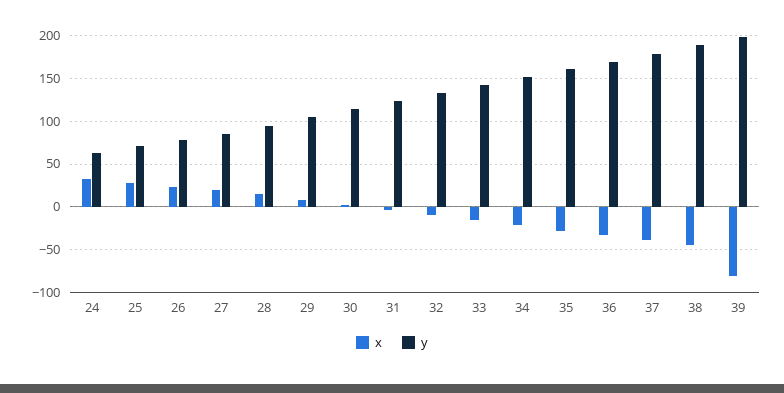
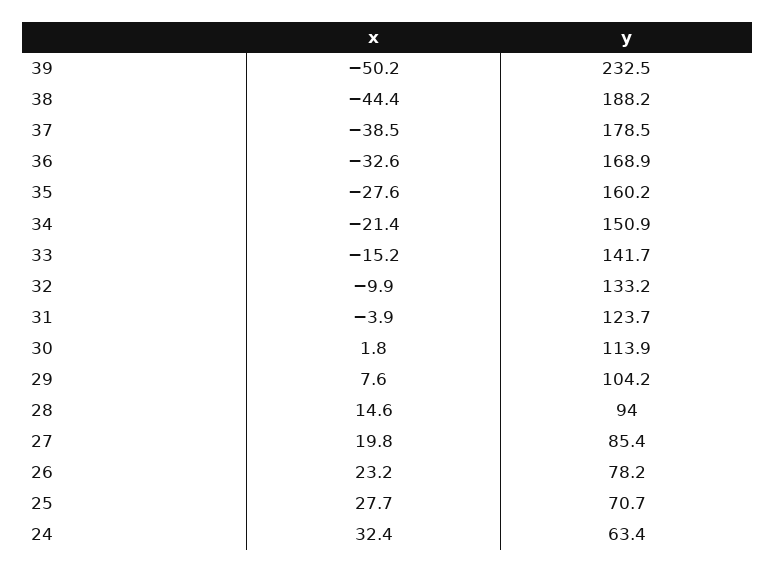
x, 39: -80 -> -50.2
y, 39: 200 -> 232.5

